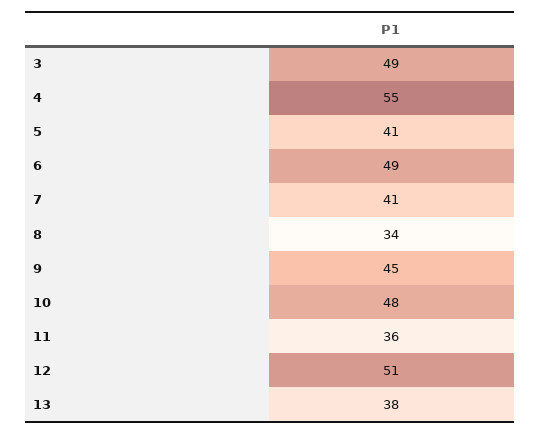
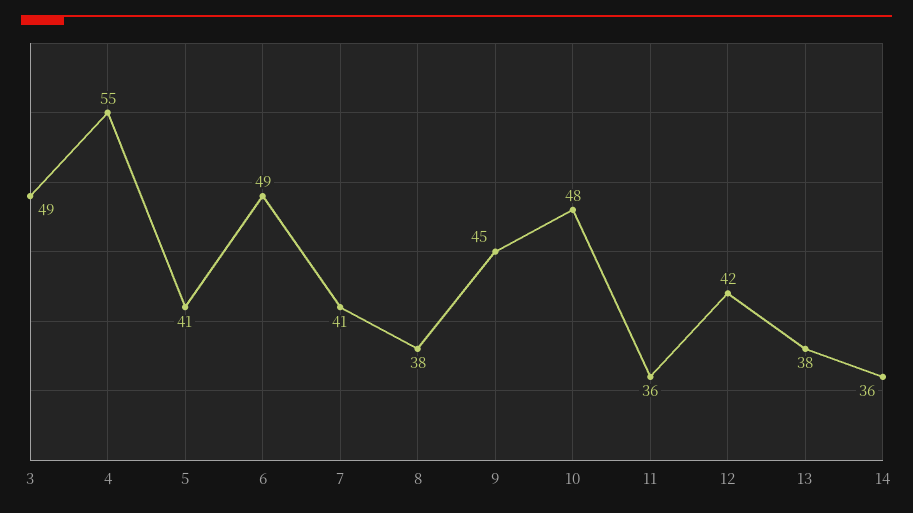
8: 34 -> 38
12: 51 -> 42
14: none -> 36

